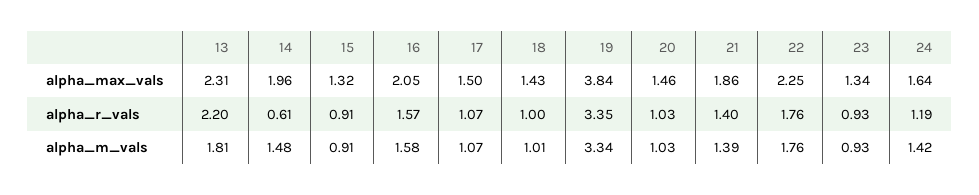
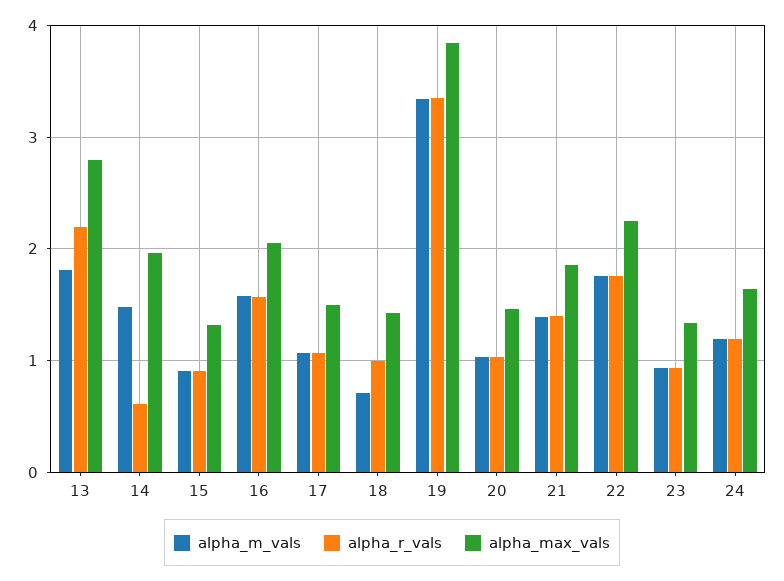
alpha_max_vals, 13: 2.31 -> 2.8
alpha_m_vals, 18: 1.01 -> 0.7
alpha_m_vals, 24: 1.42 -> 1.2

